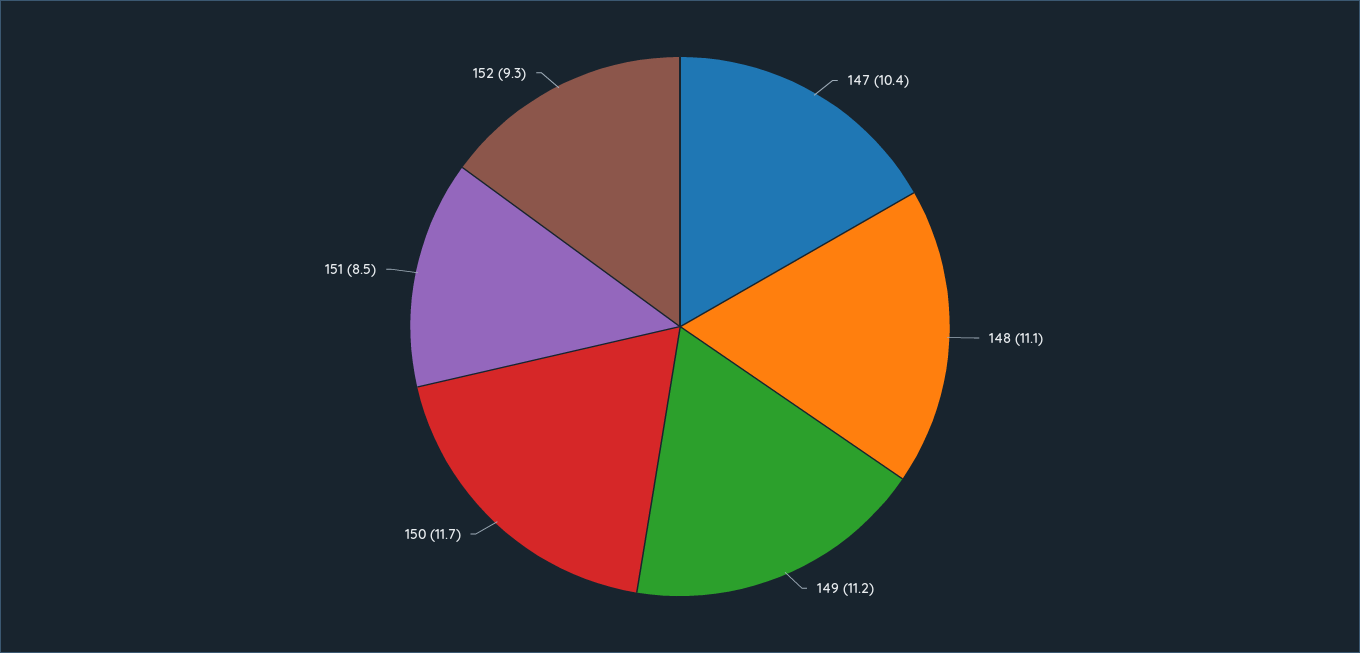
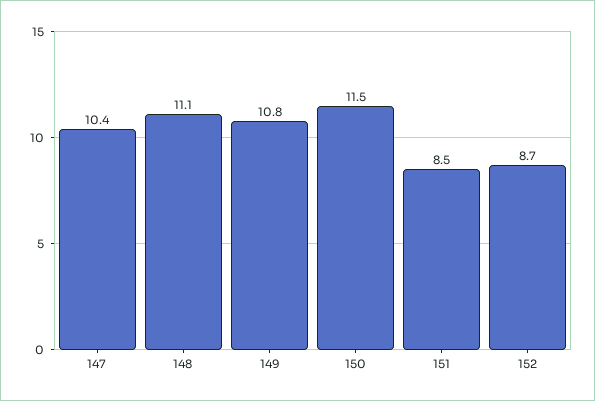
149: 11.2 -> 10.8
150: 11.7 -> 11.5
152: 9.3 -> 8.7

